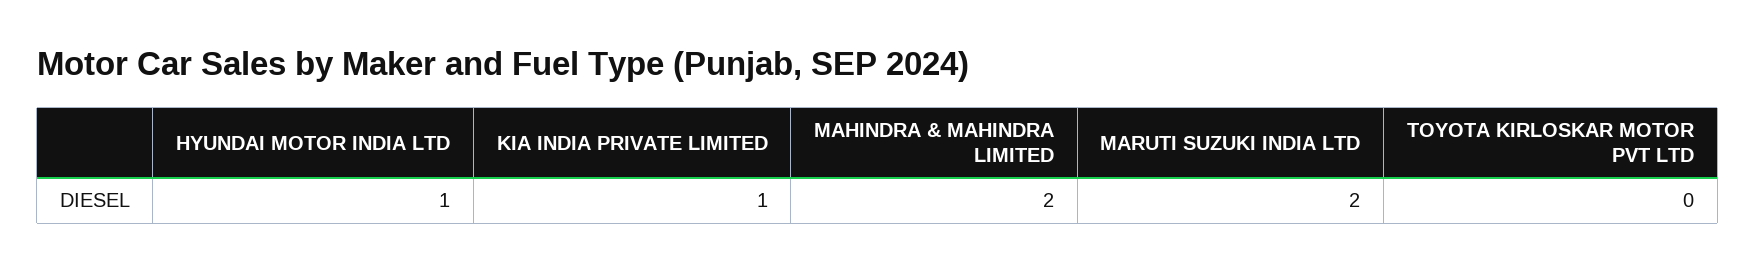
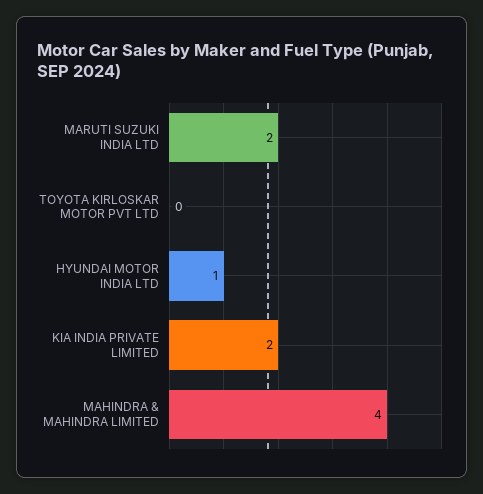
KIA INDIA PRIVATE LIMITED: 1 -> 2
MAHINDRA & MAHINDRA LIMITED: 2 -> 4

